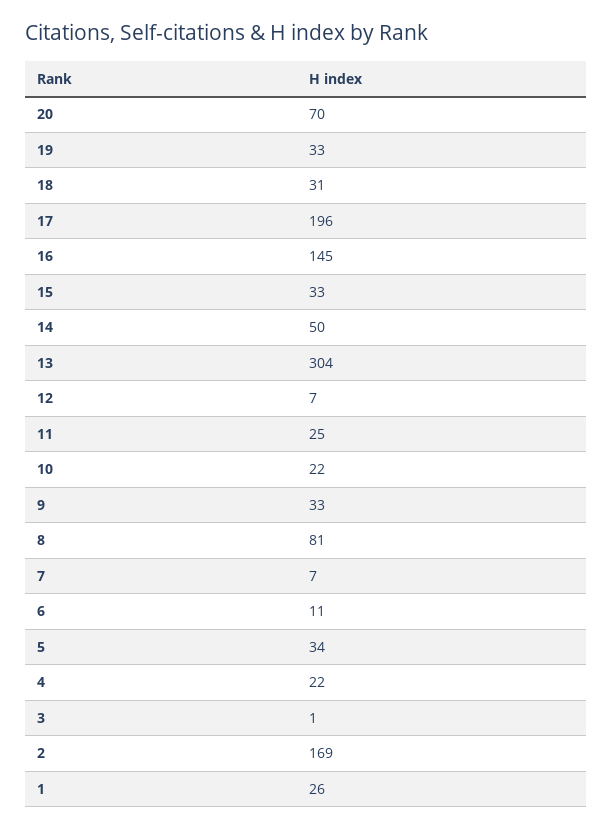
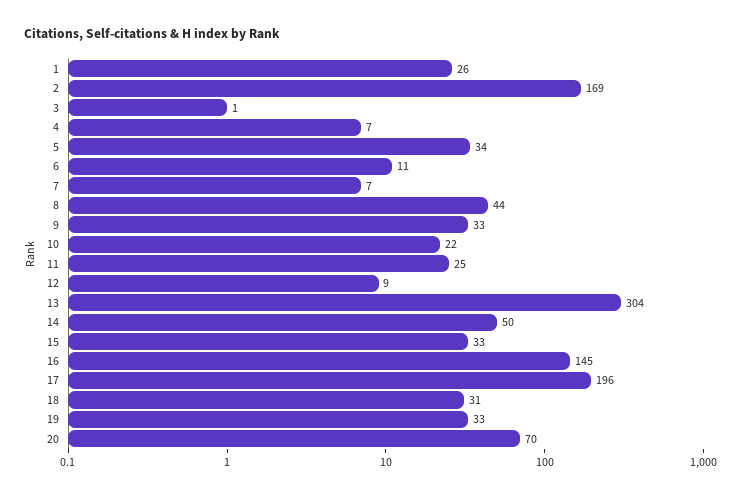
12: 7 -> 9
8: 81 -> 44
4: 22 -> 7

